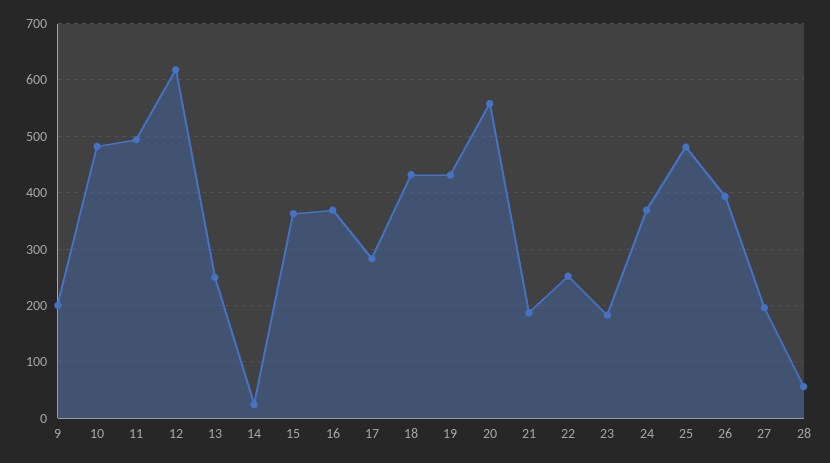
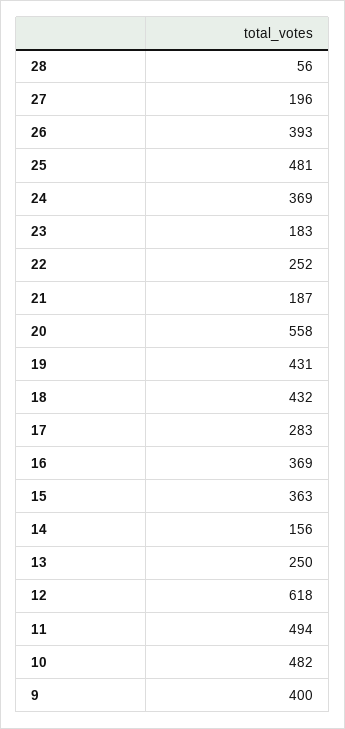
9: 200 -> 400
14: 20 -> 156

